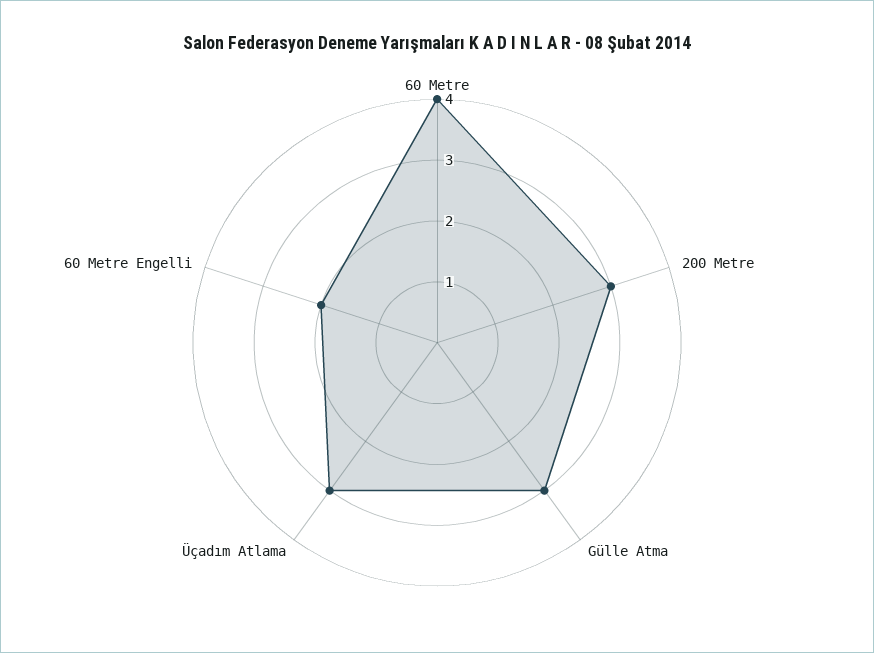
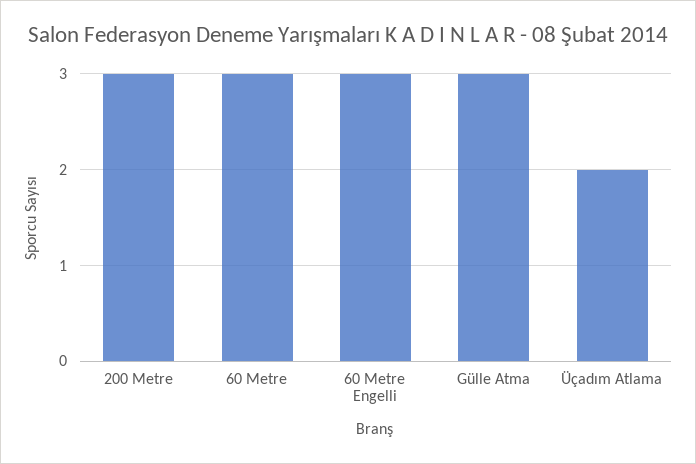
60 Metre: 4 -> 3
Üçadım Atlama: 3 -> 2
60 Metre Engelli: 2 -> 3

